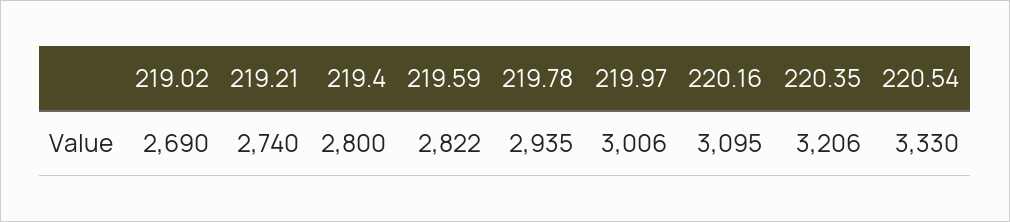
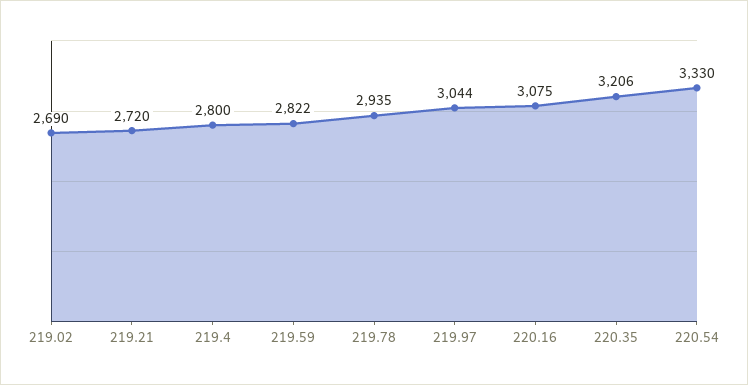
219.21: 2740 -> 2720
219.97: 3006 -> 3044
220.16: 3095 -> 3075

